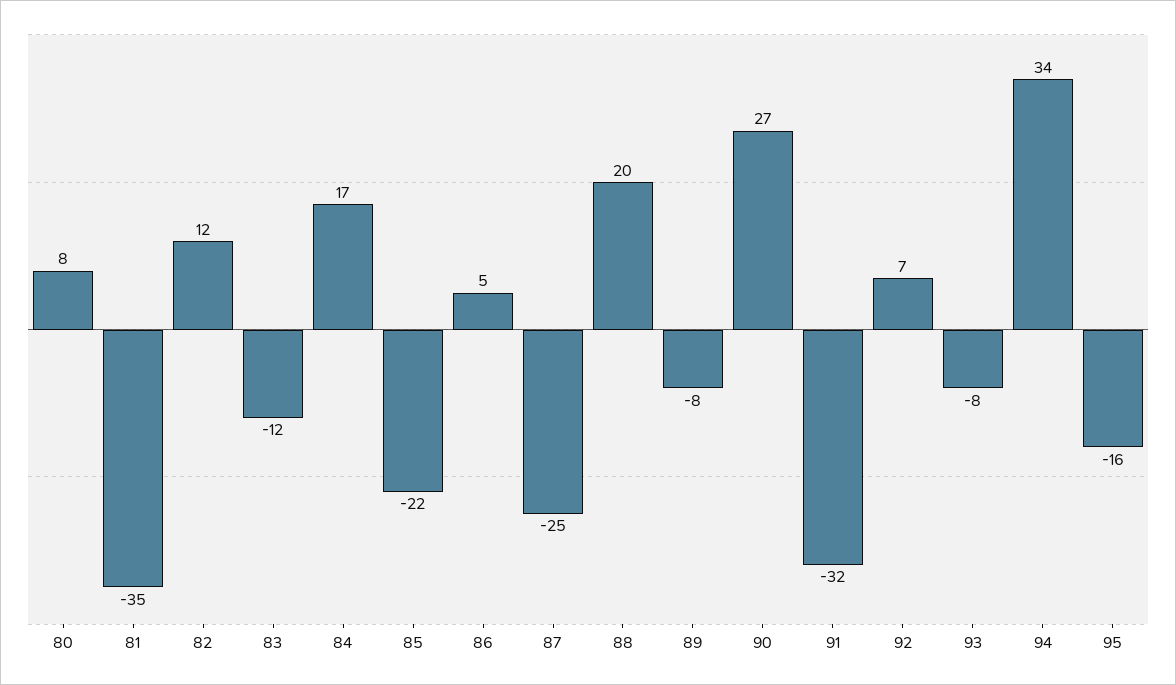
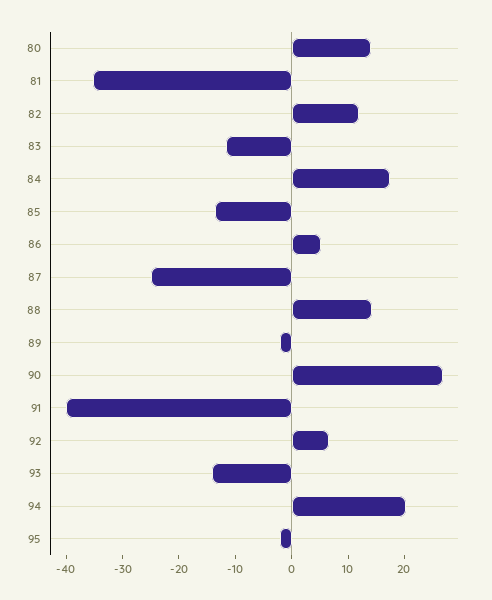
80: 8 -> 14
85: -22 -> -14
88: 20 -> 14
89: -8 -> -2
91: -32 -> -40
93: -8 -> -14
94: 34 -> 20
95: -16 -> -2

